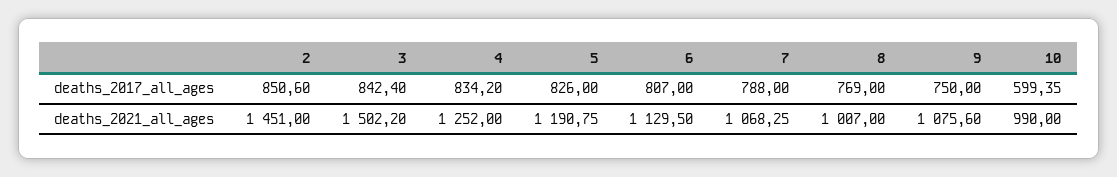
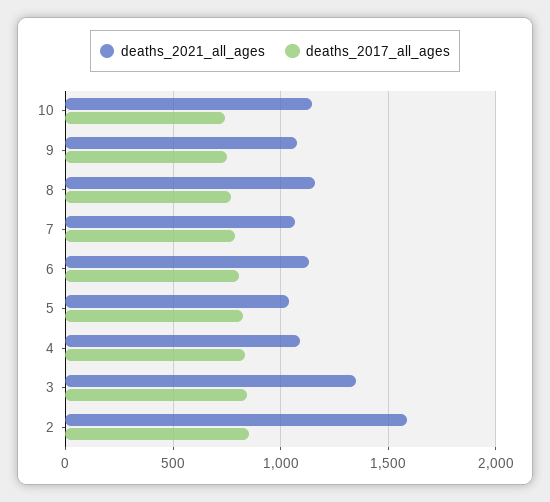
deaths_2017_all_ages, 10: 599.35 -> 750
deaths_2021_all_ages, 2: 1451 -> 1600
deaths_2021_all_ages, 3: 1502.2 -> 1350
deaths_2021_all_ages, 4: 1252 -> 1100
deaths_2021_all_ages, 5: 1190.75 -> 1050
deaths_2021_all_ages, 8: 1007 -> 1150
deaths_2021_all_ages, 10: 990 -> 1150

